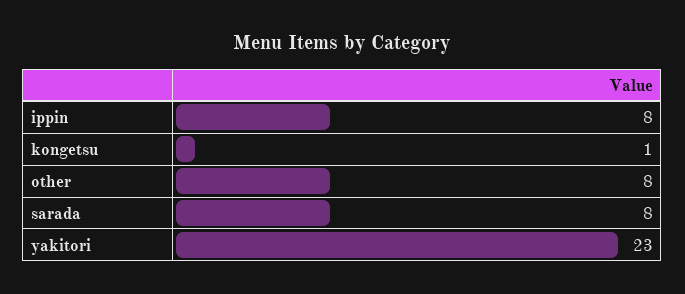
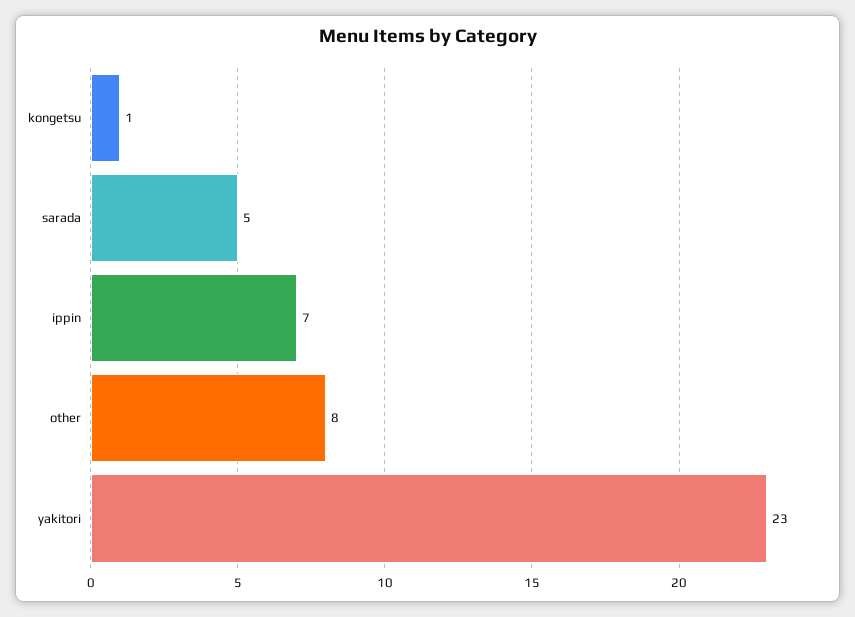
ippin: 8 -> 7
sarada: 8 -> 5

